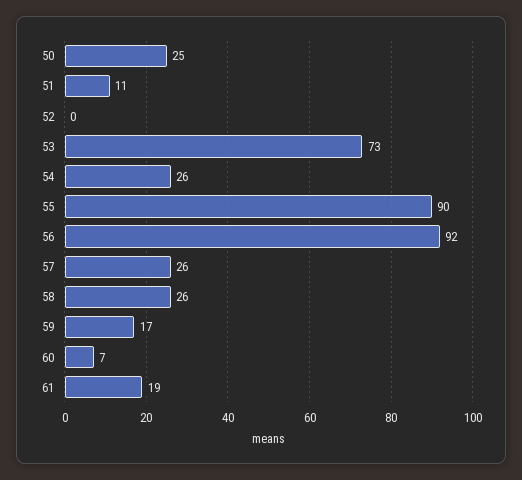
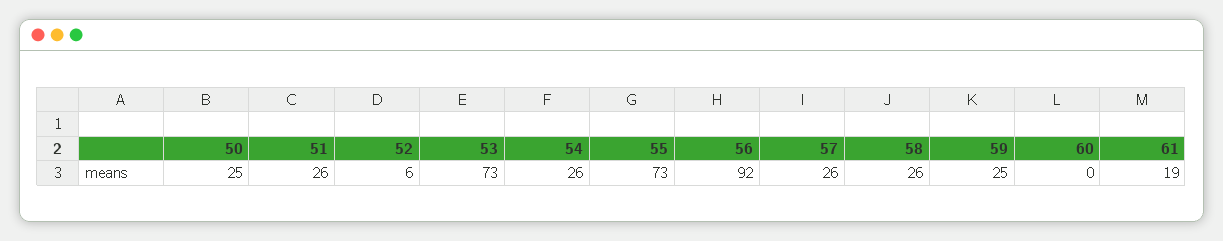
51: 11 -> 26
52: 0 -> 6
55: 90 -> 73
59: 17 -> 25
60: 7 -> 0

